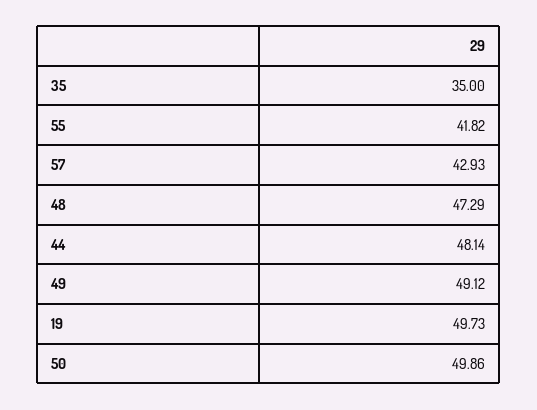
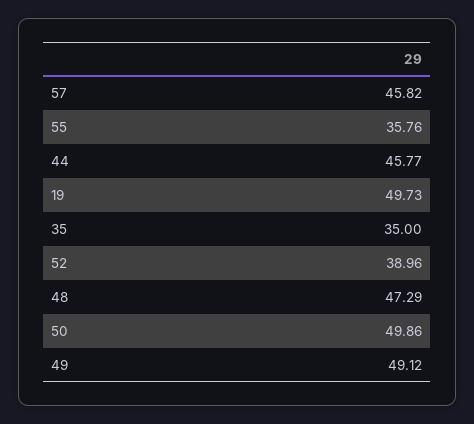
55: 41.82 -> 35.76
57: 42.93 -> 45.82
44: 48.14 -> 45.77
52: none -> 38.96

